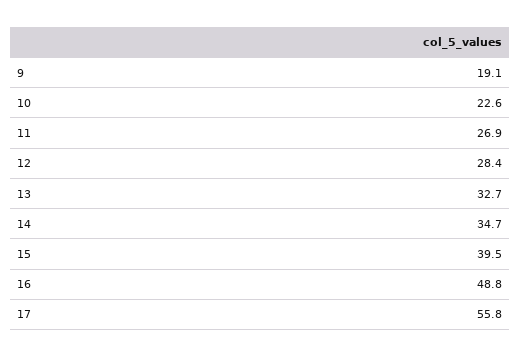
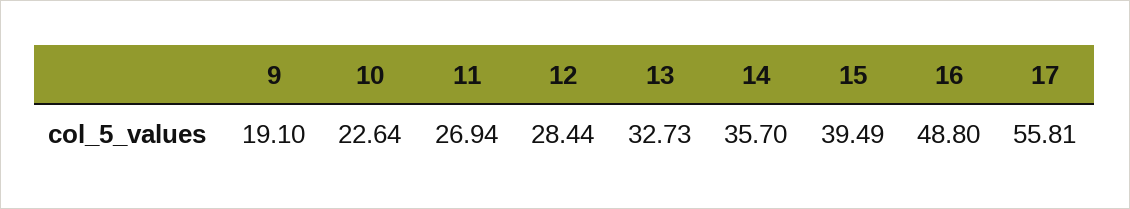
14: 34.7 -> 35.7

